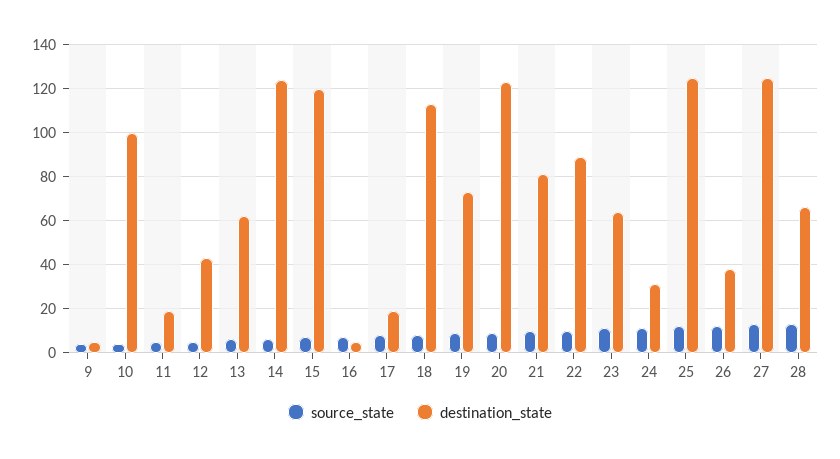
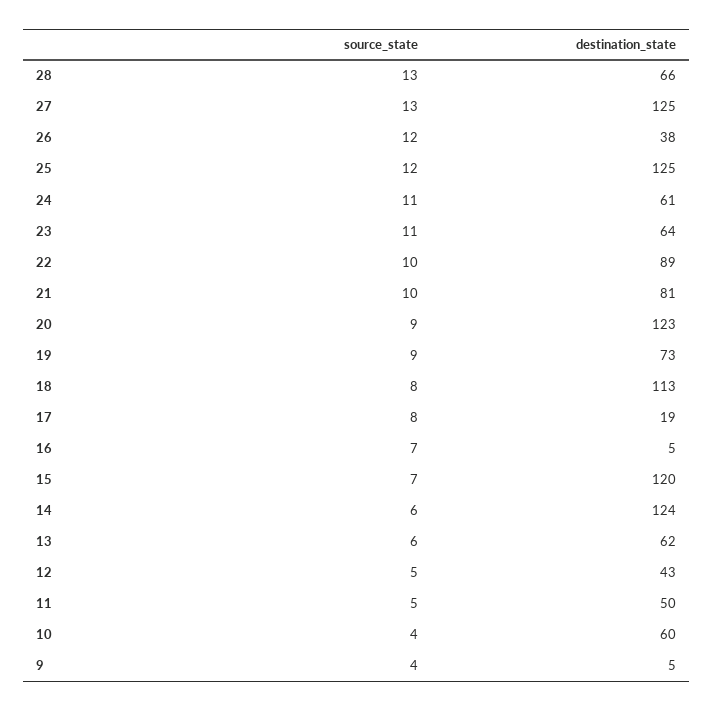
destination_state, 10: 100 -> 60
destination_state, 11: 20 -> 50
destination_state, 24: 30 -> 61

